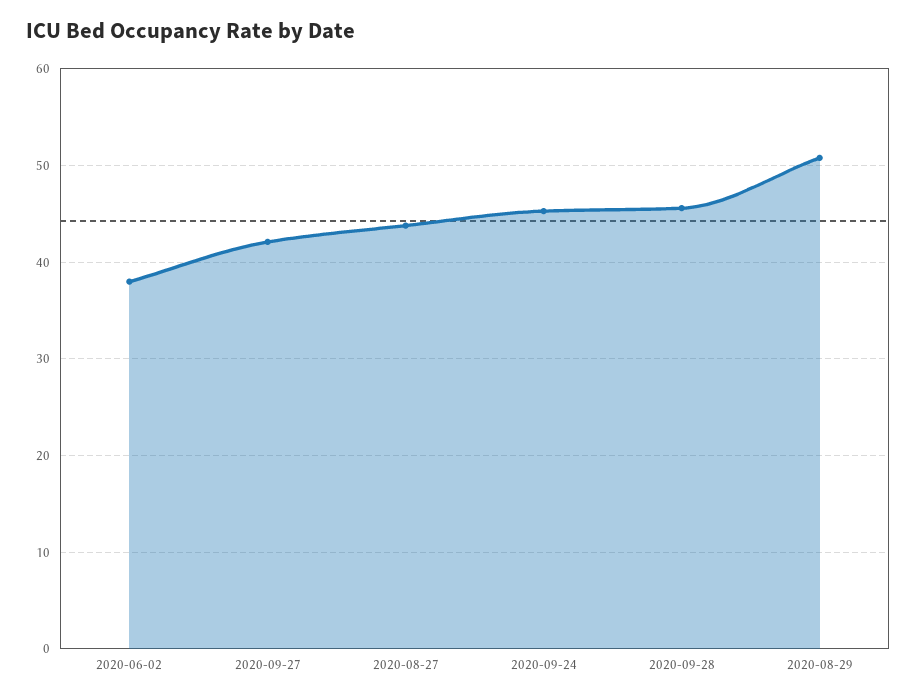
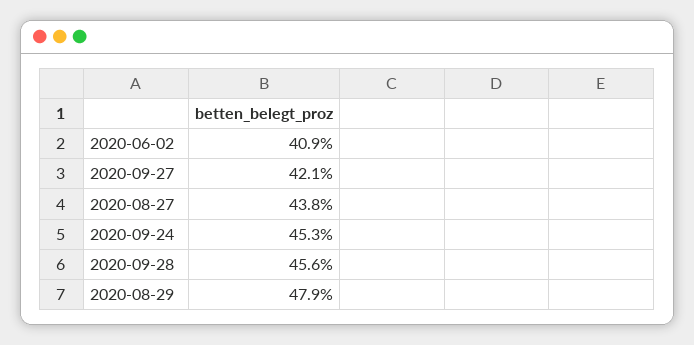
2020-06-02: 38 -> 40.9
2020-08-29: 51 -> 47.9

